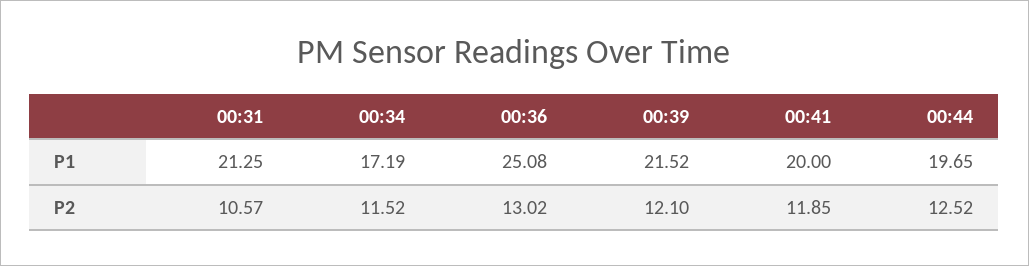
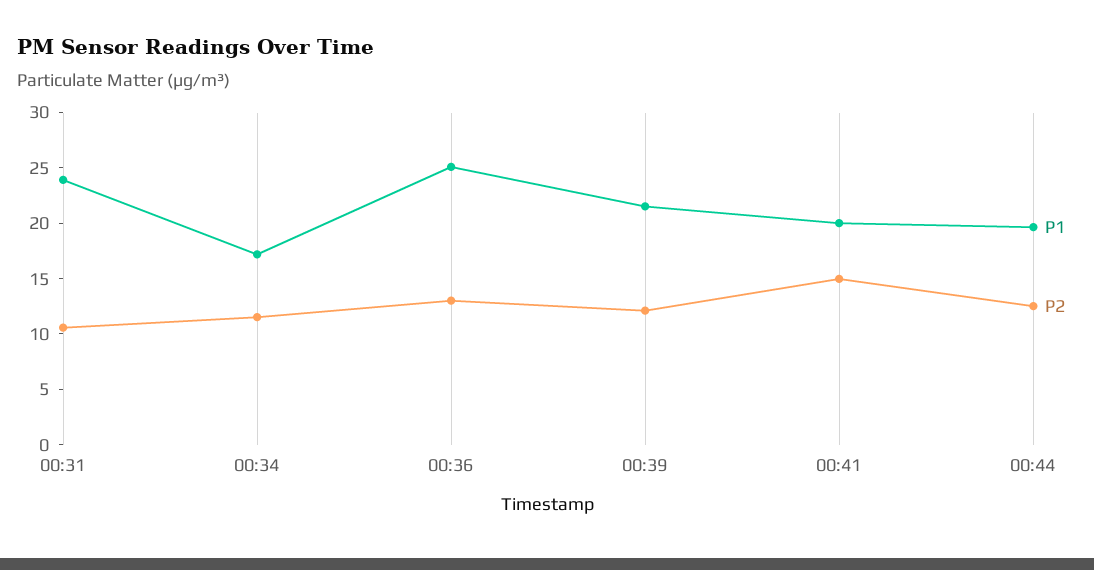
P1, 00:31: 21.25 -> 24
P2, 00:41: 11.85 -> 15

